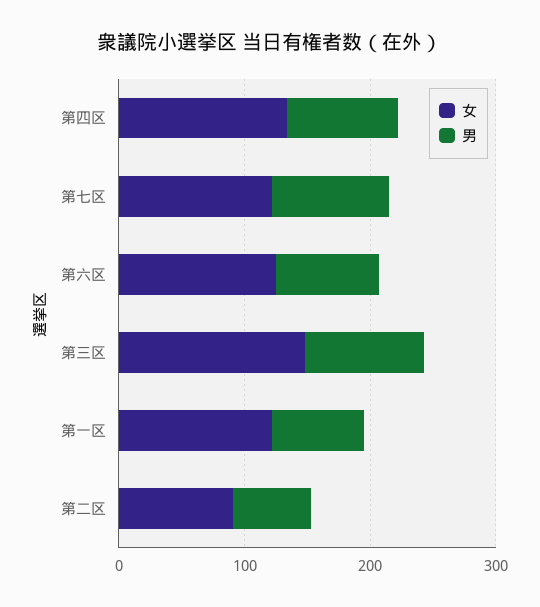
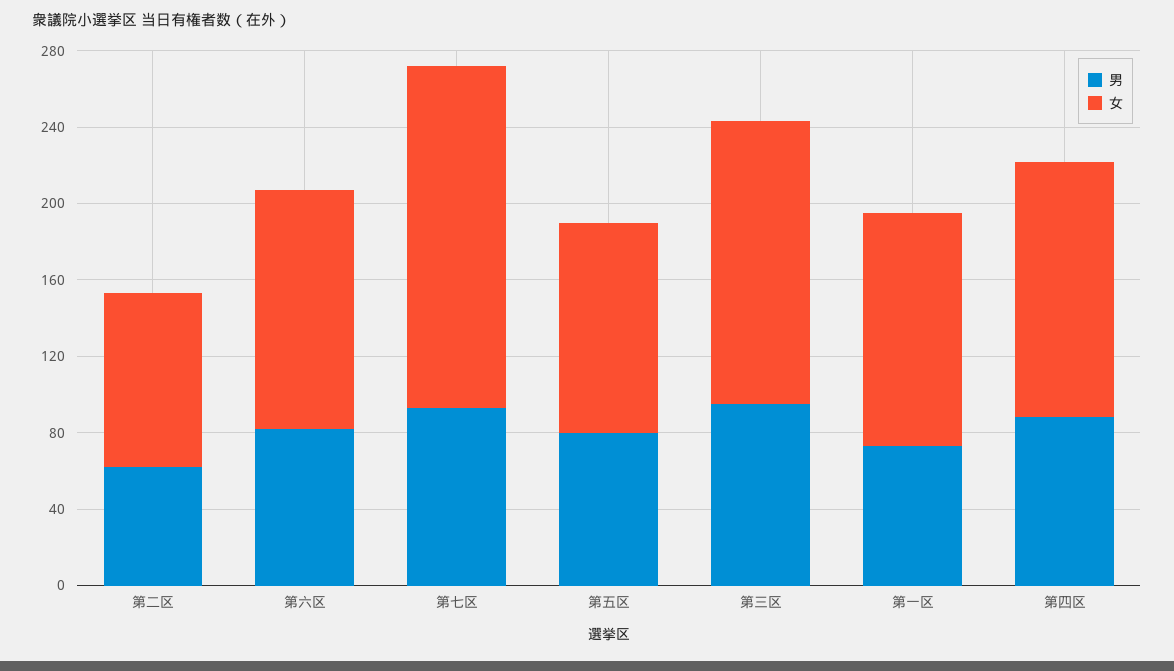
女, 第七区: 120 -> 180
男, 第五区: none -> 80
女, 第五区: none -> 110

